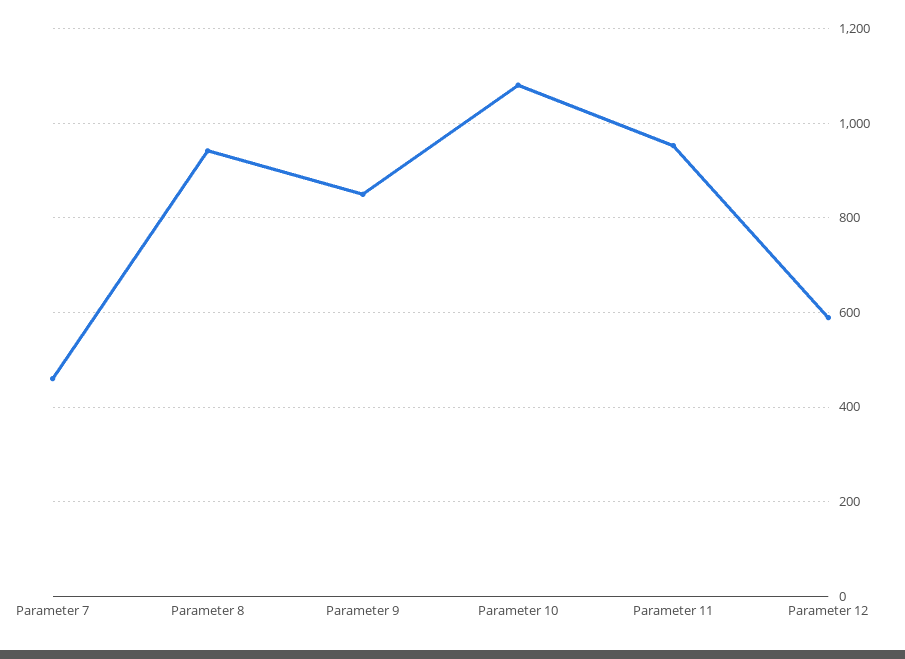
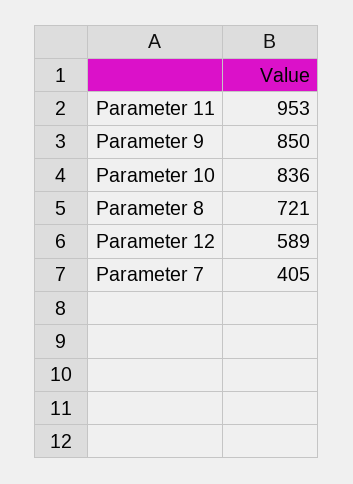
Parameter 7: 460 -> 405
Parameter 8: 940 -> 721
Parameter 10: 1080 -> 836

